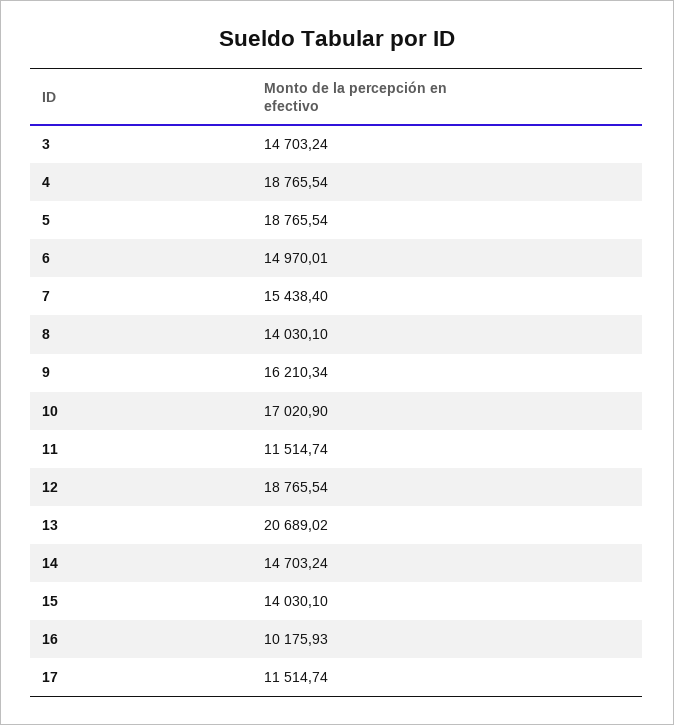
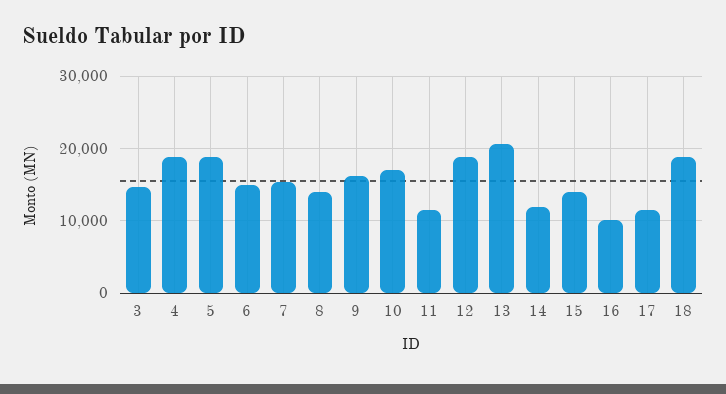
14: 14703.24 -> 12000
18: none -> 19000

